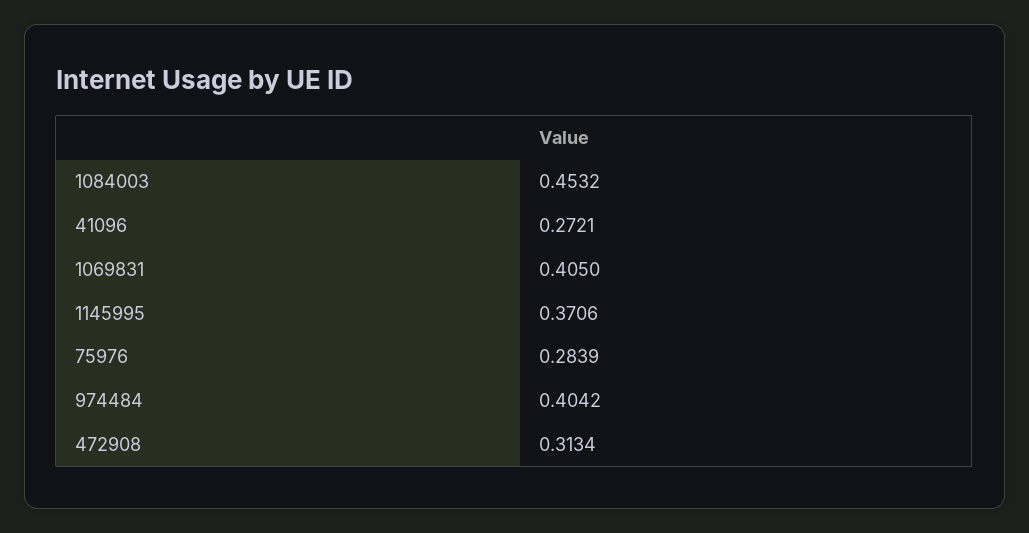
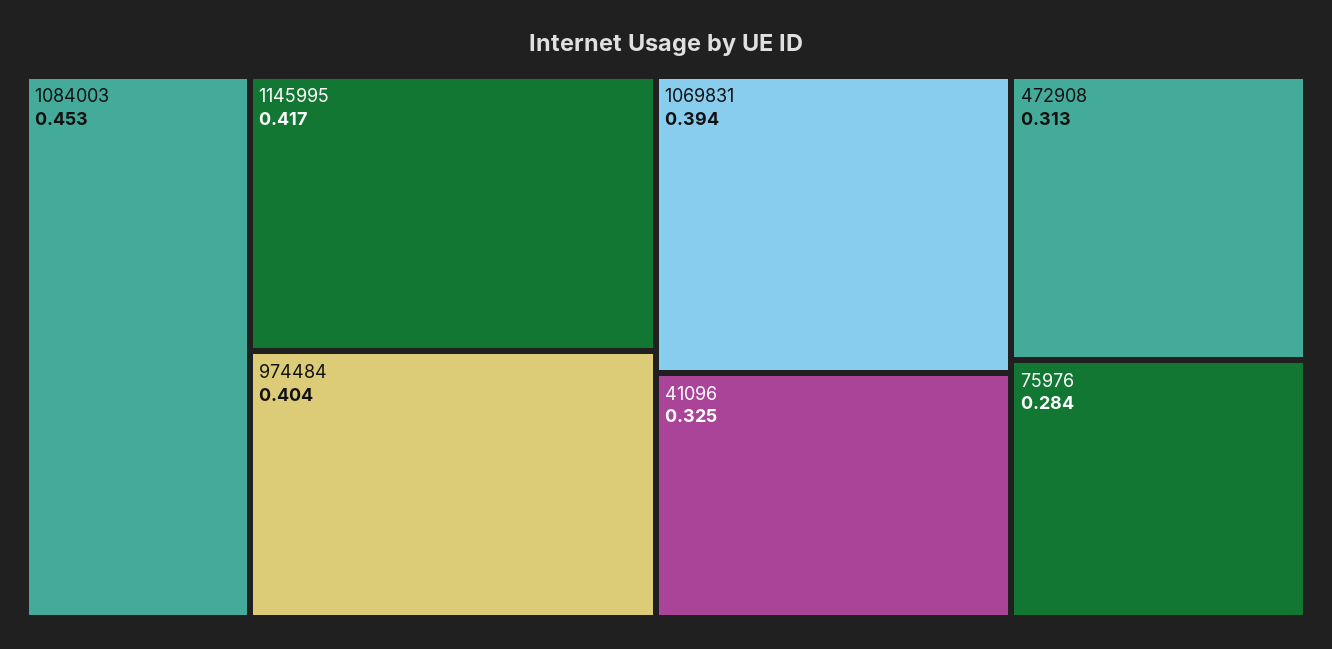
41096: 0.2721 -> 0.325
1069831: 0.405 -> 0.394
1145995: 0.3706 -> 0.417

